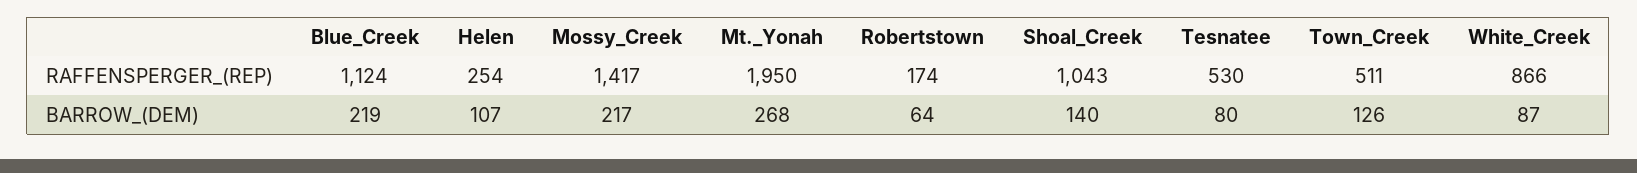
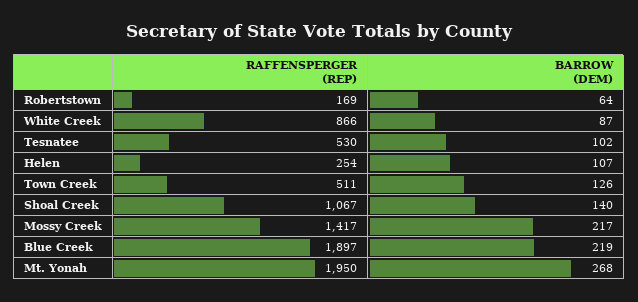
Blue_Creek, RAFFENSPERGER_(REP): 1124 -> 1897
Robertstown, RAFFENSPERGER_(REP): 174 -> 169
Shoal_Creek, RAFFENSPERGER_(REP): 1043 -> 1067
Tesnatee, BARROW_(DEM): 80 -> 102

